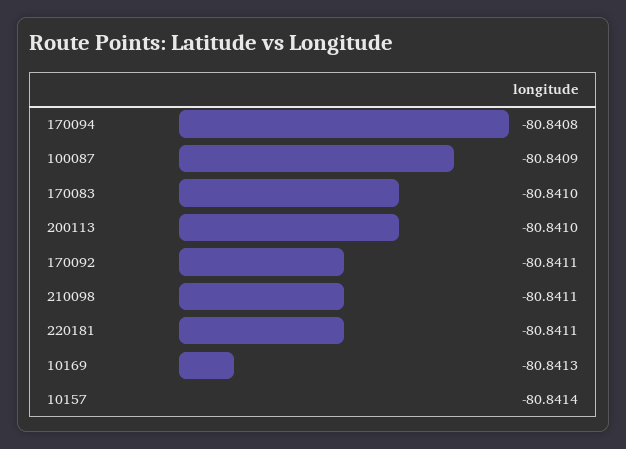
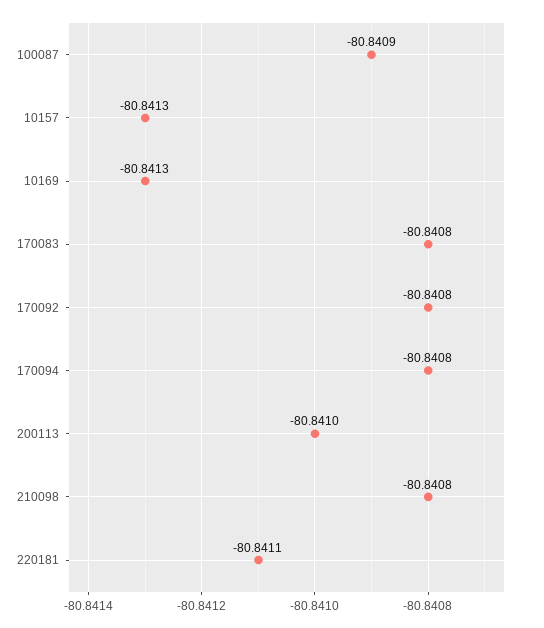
170083: -80.841 -> -80.8408
170092: -80.8411 -> -80.8408
210098: -80.8411 -> -80.8408
10157: -80.8414 -> -80.8413

